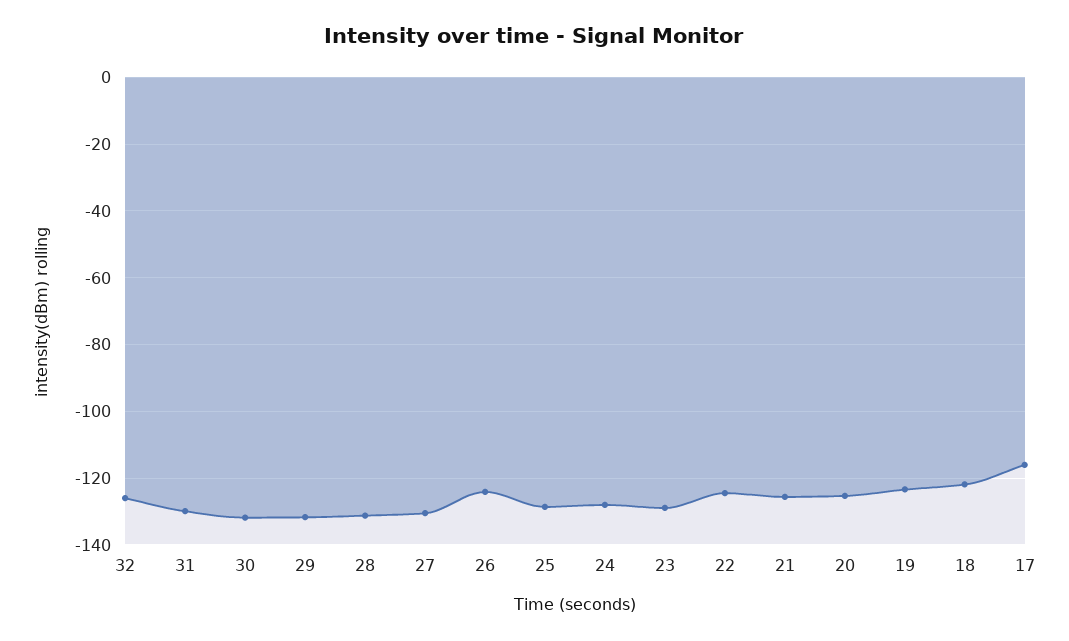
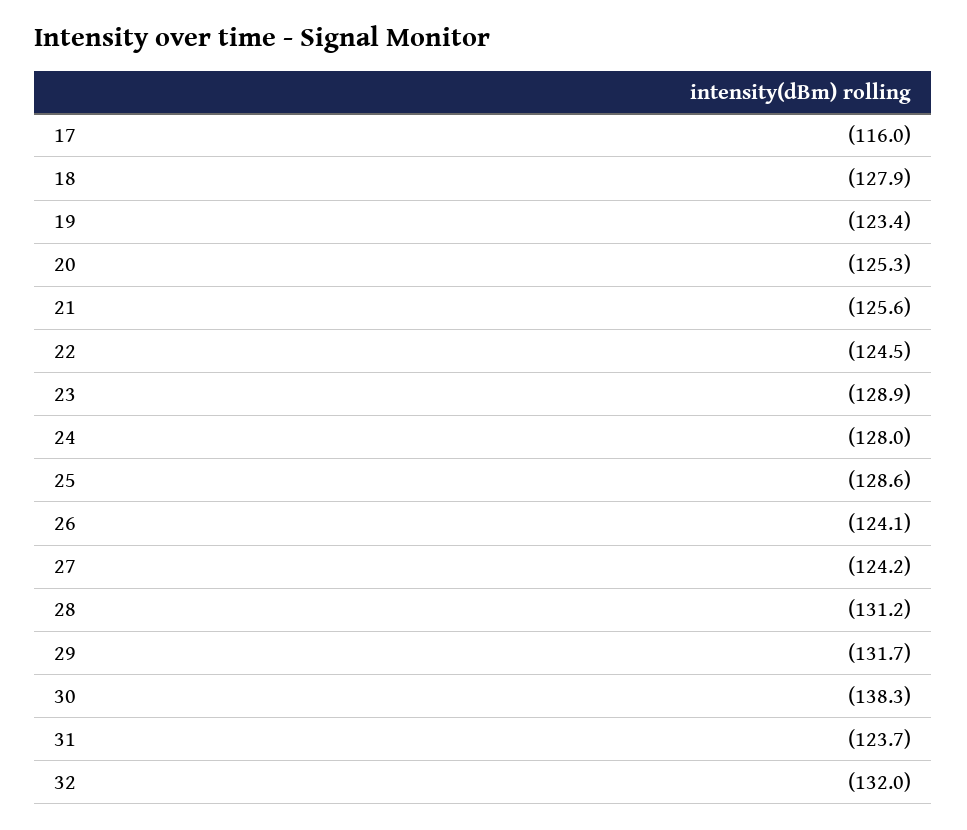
32: -126 -> -132
31: -130 -> -123.7
30: -132 -> -138.3
27: -130 -> -124.2
18: -122 -> -127.9

